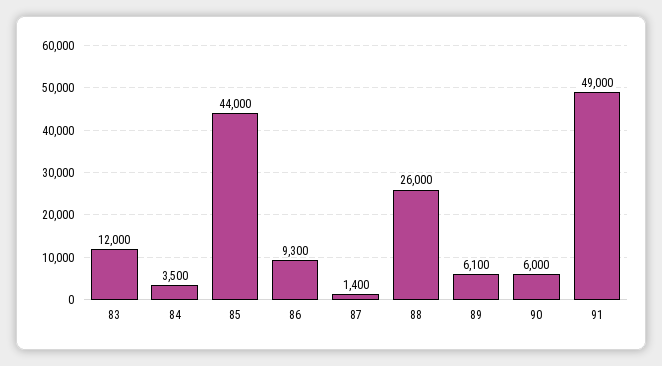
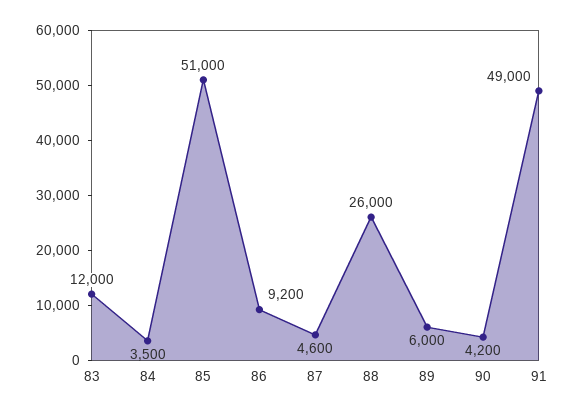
85: 44000 -> 51000
86: 9300 -> 9200
87: 1400 -> 4600
89: 6100 -> 6000
90: 6000 -> 4200

